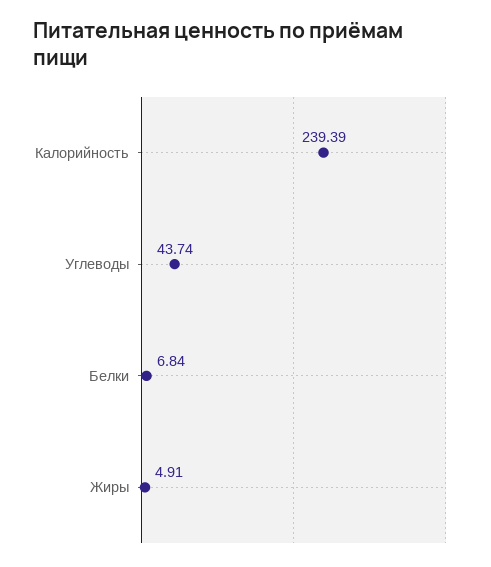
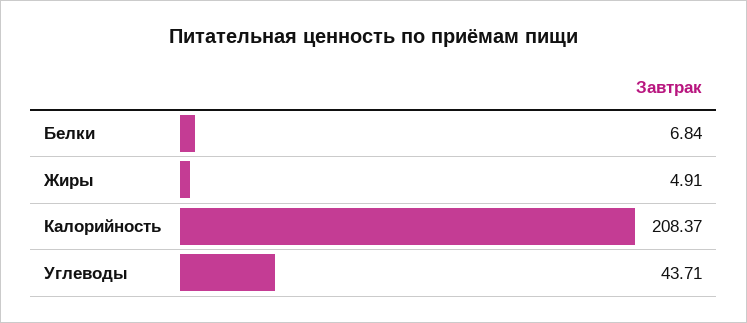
Калорийность: 239.39 -> 208.37
Углеводы: 43.74 -> 43.71

